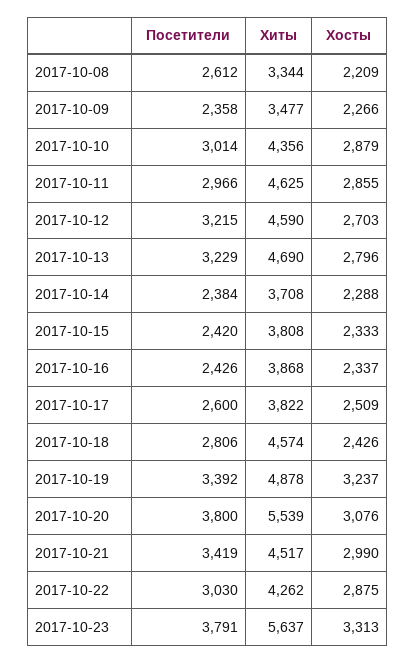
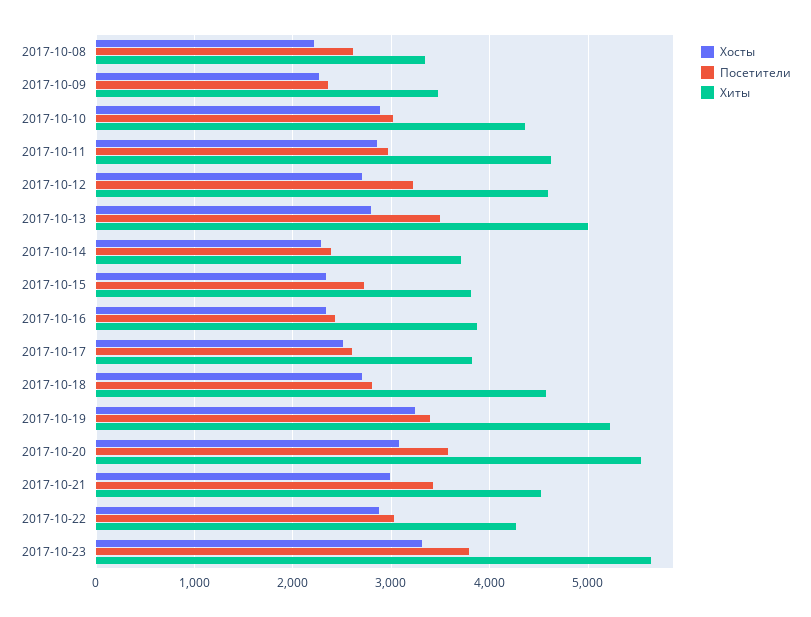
Посетители, 2017-10-13: 3229 -> 3500
Хиты, 2017-10-13: 4690 -> 5000
Посетители, 2017-10-15: 2420 -> 2700
Хосты, 2017-10-18: 2426 -> 2700
Хиты, 2017-10-19: 4878 -> 5200
Посетители, 2017-10-20: 3800 -> 3600

